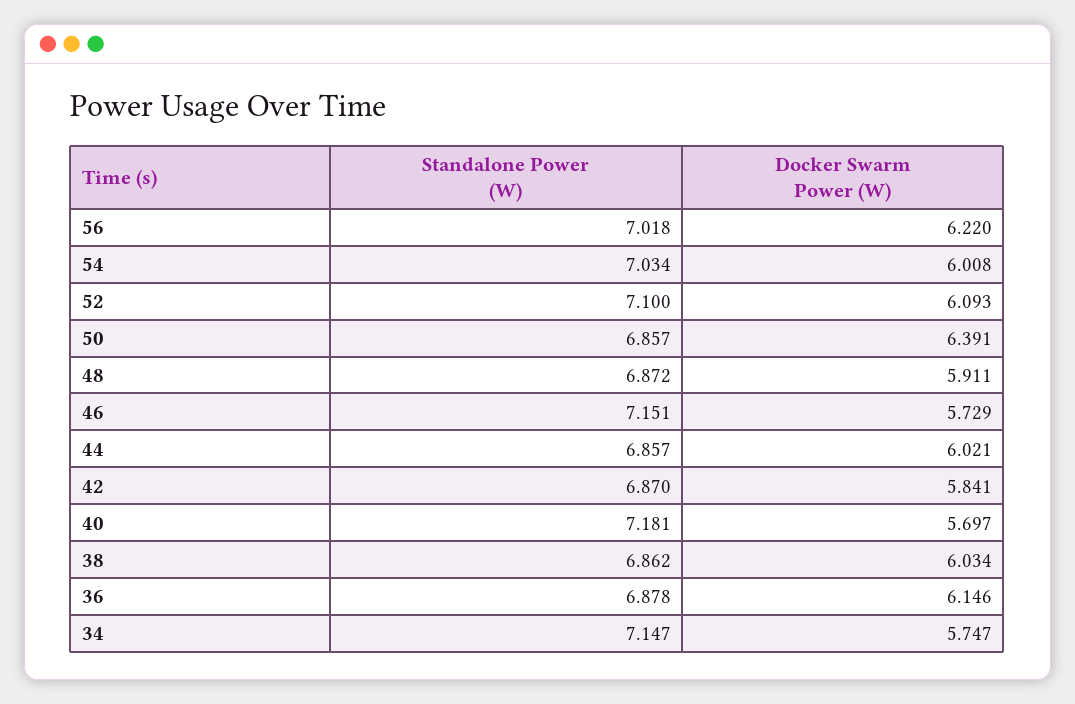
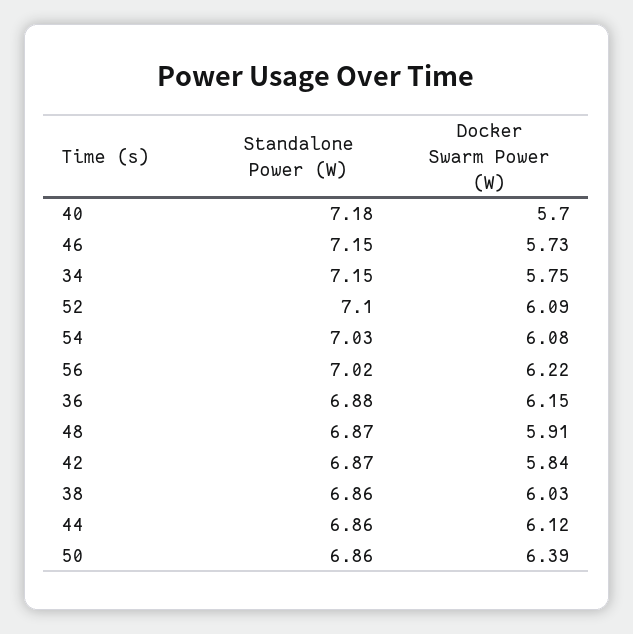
Docker Swarm Power (W), 54: 6.008 -> 6.08
Docker Swarm Power (W), 44: 6.021 -> 6.12

